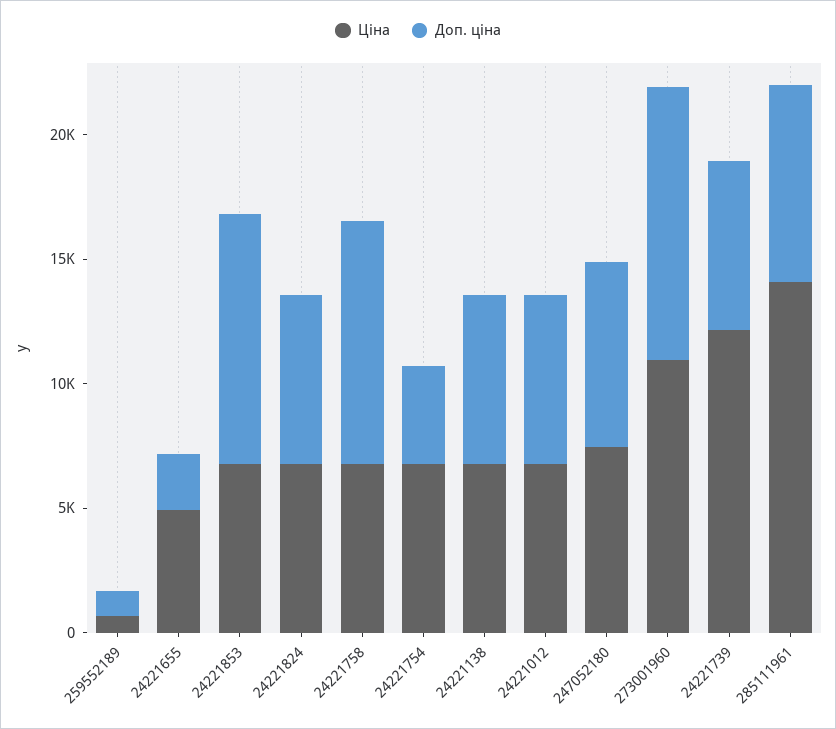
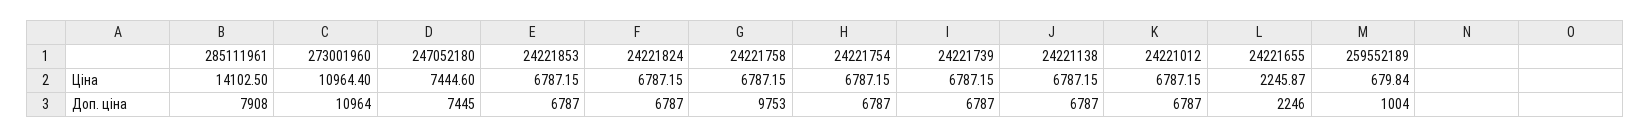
Ціна, 24221655: 5000 -> 2245.87
Доп. ціна, 24221853: 10000 -> 6787
Доп. ціна, 24221754: 4000 -> 6787
Ціна, 24221739: 12000 -> 6787.15

